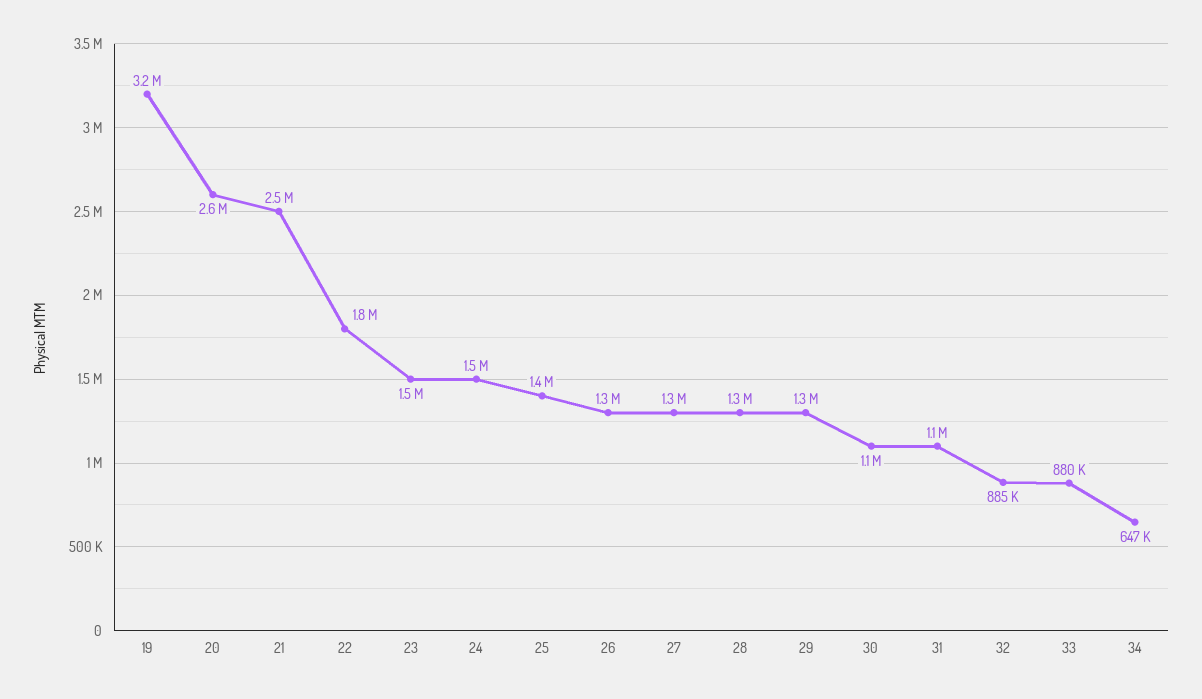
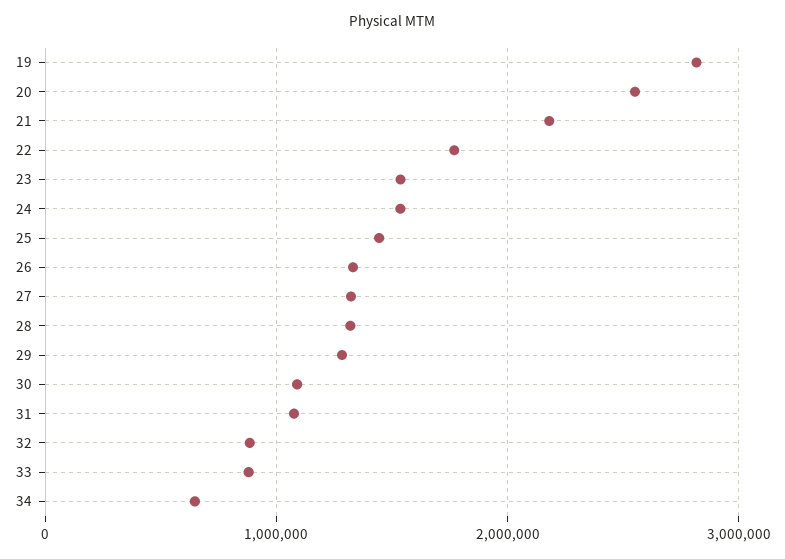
19: 3200000 -> 2800000
21: 2500000 -> 2200000

